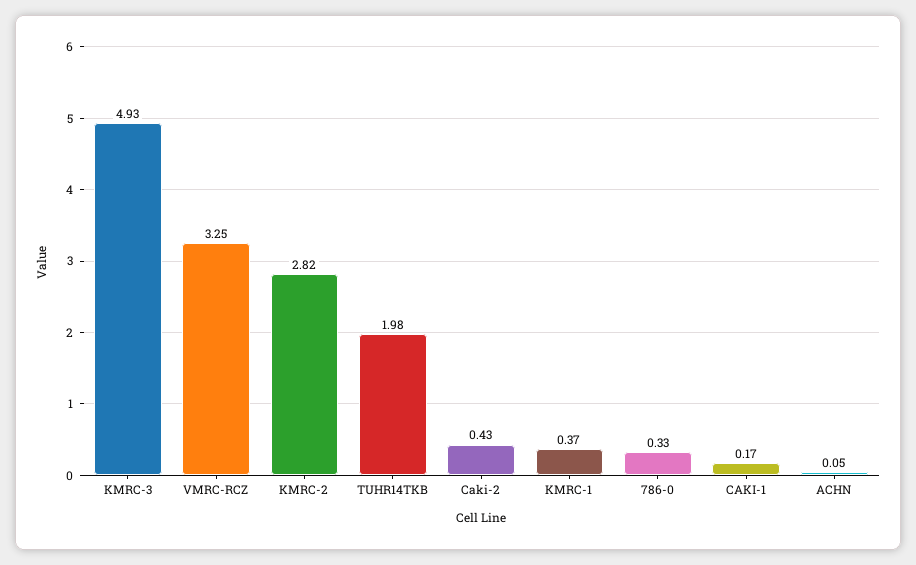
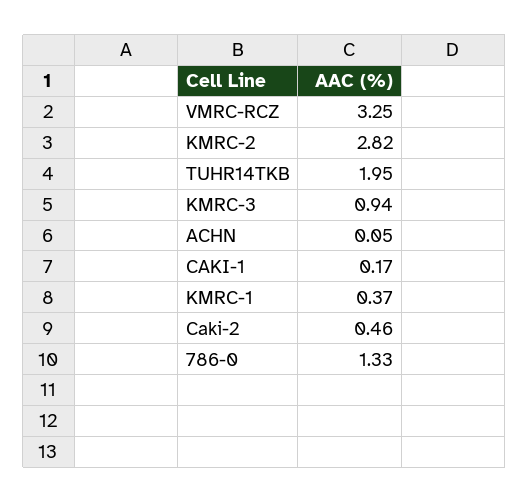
KMRC-3: 4.93 -> 0.94
TUHR14TKB: 1.98 -> 1.95
Caki-2: 0.43 -> 0.46
786-0: 0.33 -> 1.33

